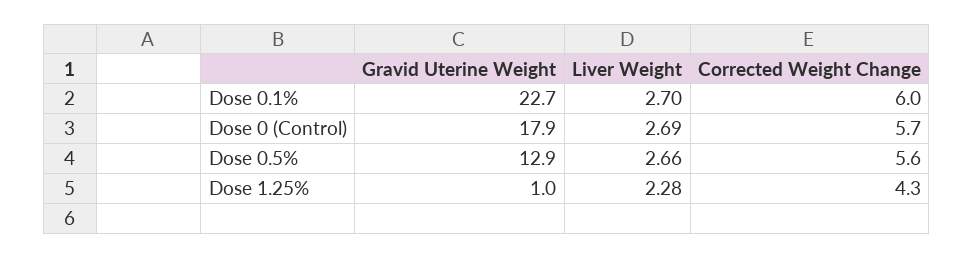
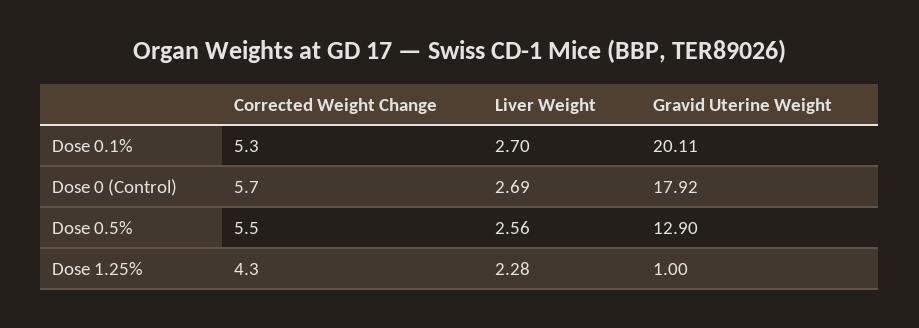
Gravid Uterine Weight, Dose 0.1%: 22.7 -> 20.11
Corrected Weight Change, Dose 0.1%: 6 -> 5.3
Liver Weight, Dose 0.5%: 2.66 -> 2.56
Corrected Weight Change, Dose 0.5%: 5.6 -> 5.5

